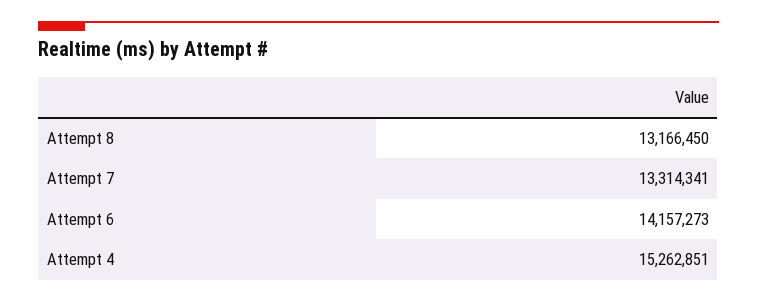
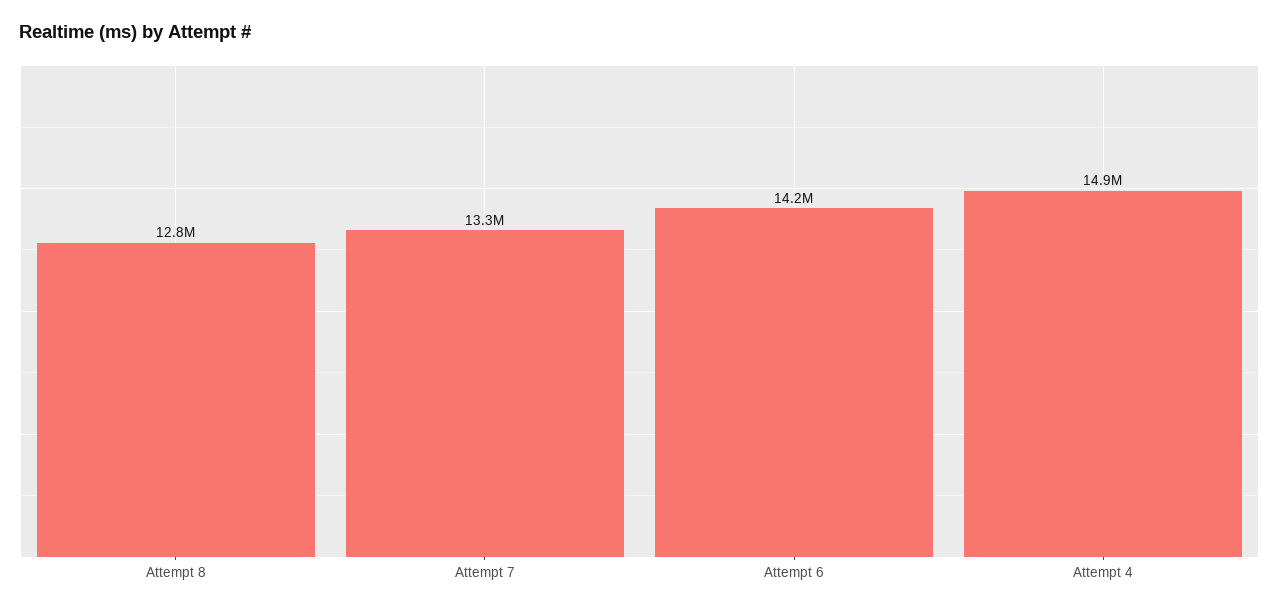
Attempt 8: 13166450 -> 12800000
Attempt 4: 15262851 -> 14900000

